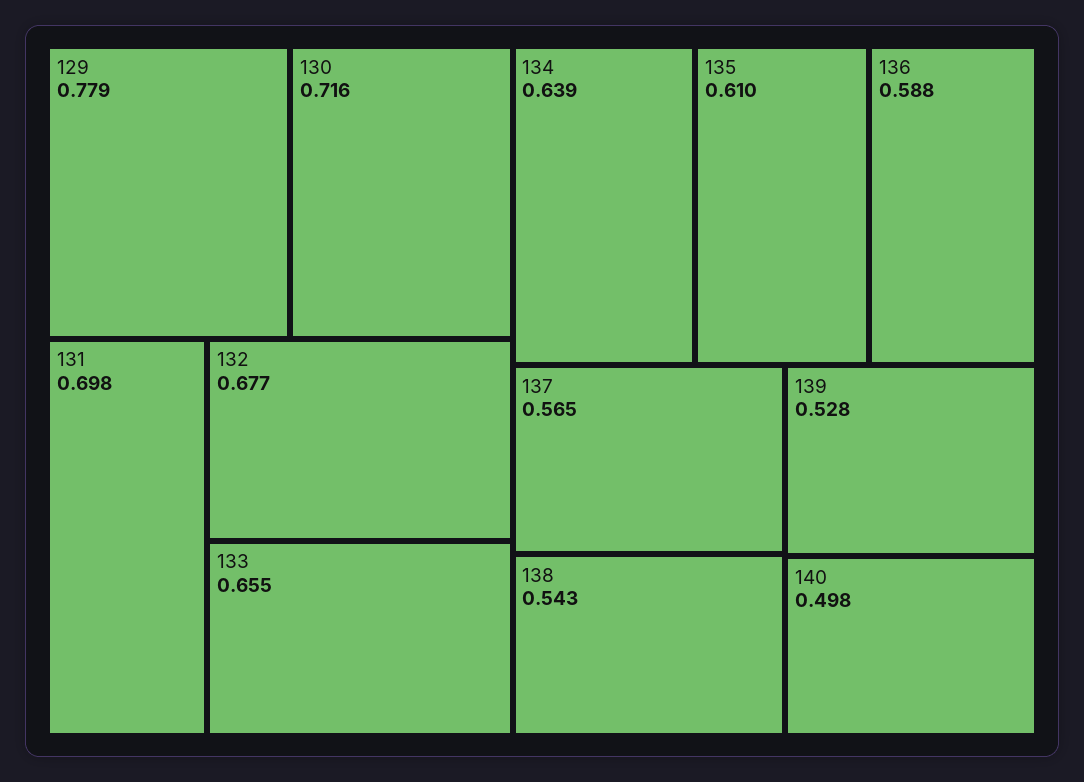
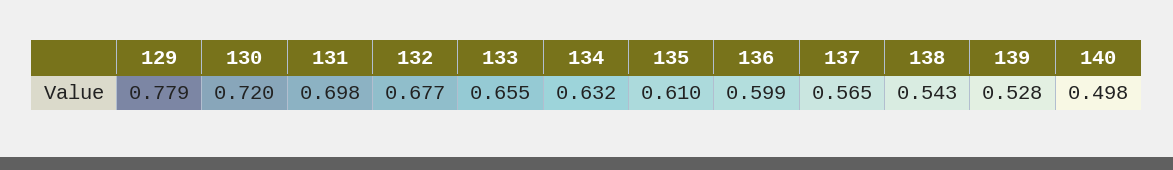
130: 0.716 -> 0.72
134: 0.639 -> 0.632
136: 0.588 -> 0.599

